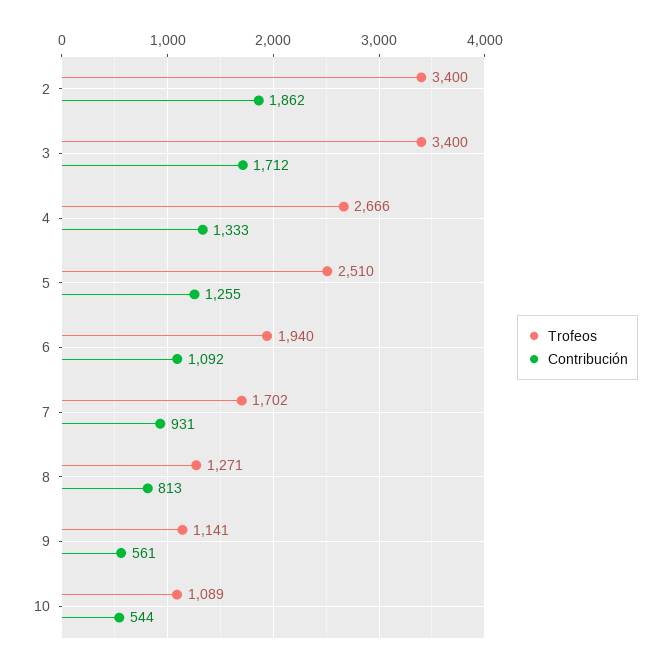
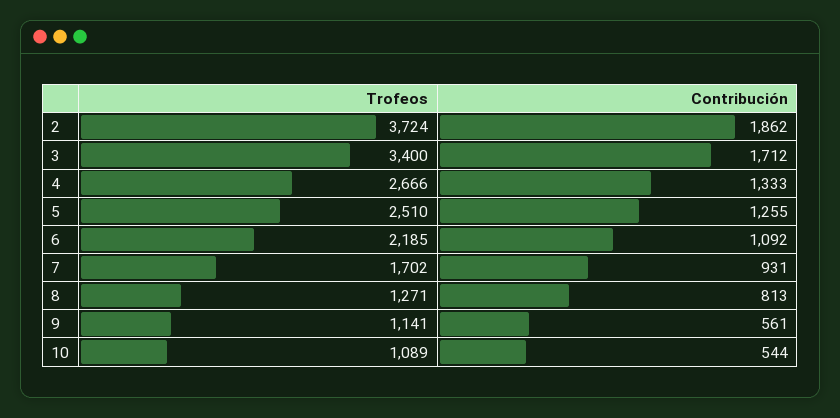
Trofeos, 2: 3400 -> 3724
Trofeos, 6: 1940 -> 2185

